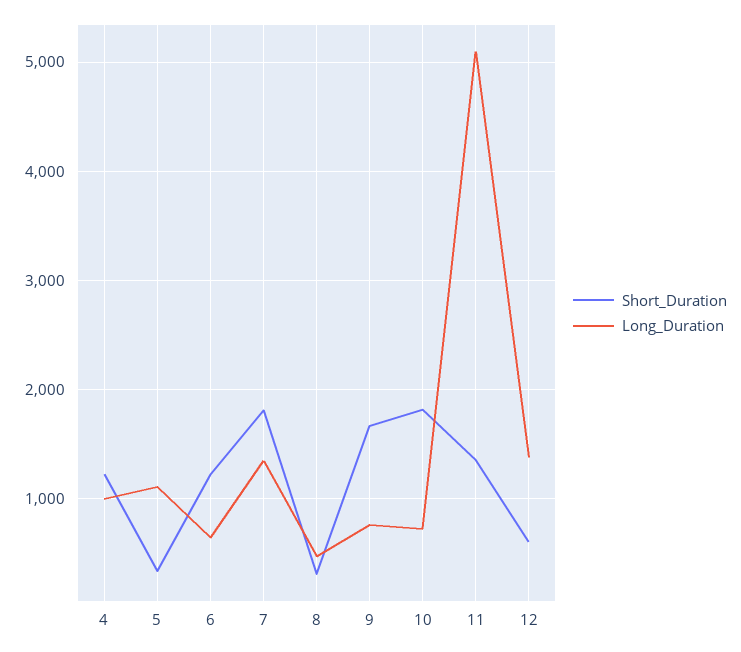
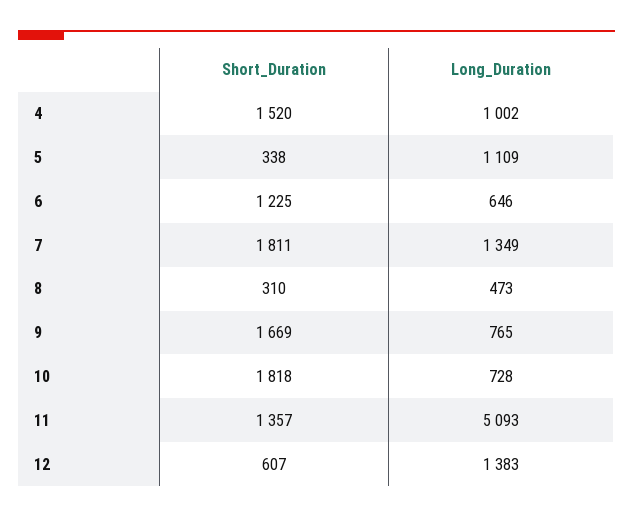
Short_Duration, 4: 1200 -> 1520

